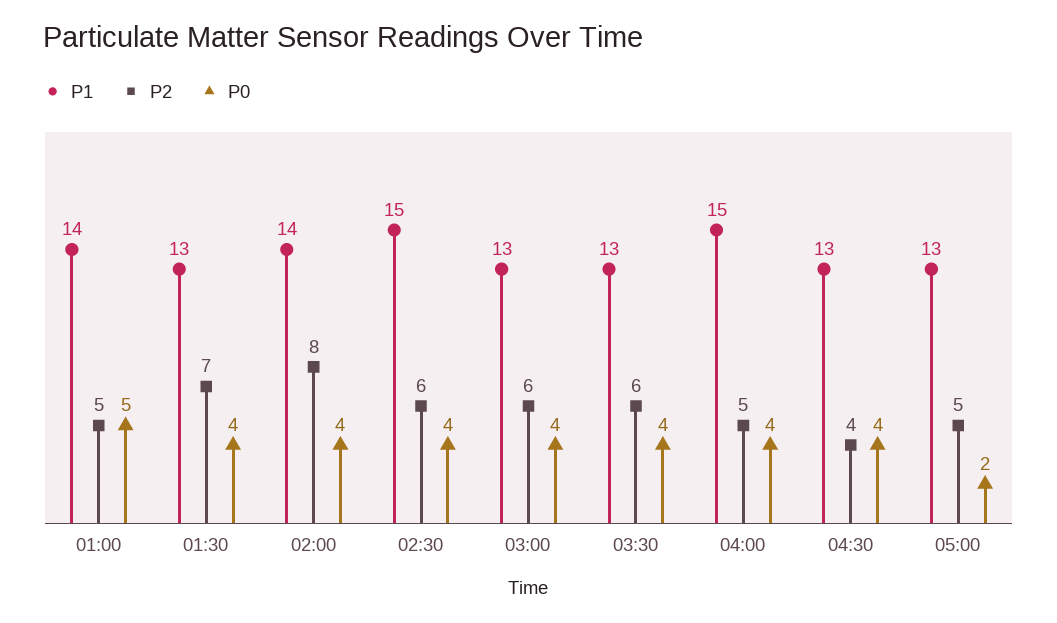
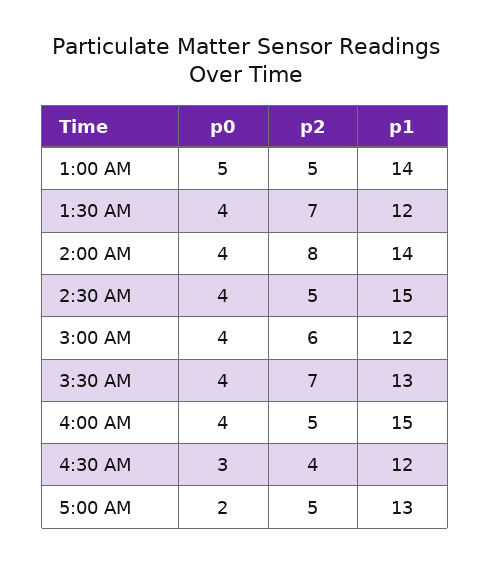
P1, 01:30: 13 -> 12
P2, 02:30: 6 -> 5
P1, 03:00: 13 -> 12
P2, 03:30: 6 -> 7
P1, 04:30: 13 -> 12
P0, 04:30: 4 -> 3

